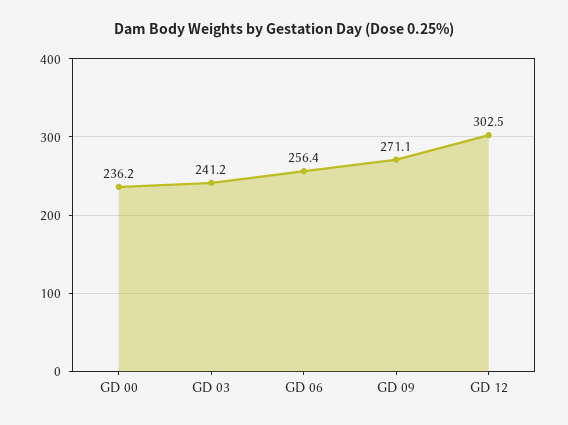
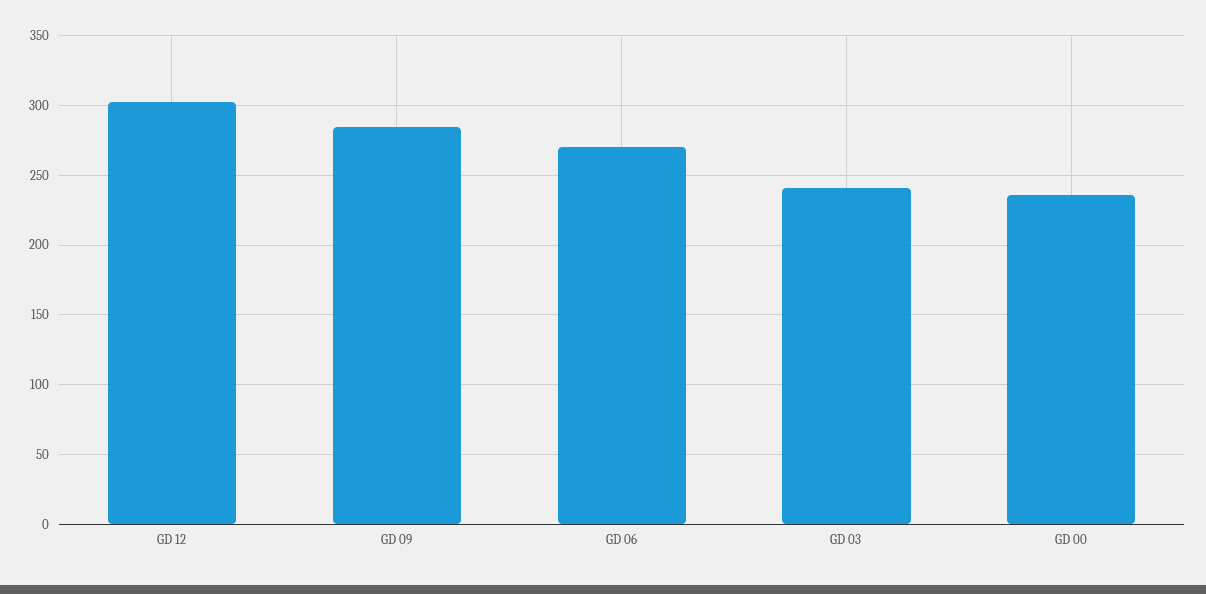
GD 06: 256.4 -> 270
GD 09: 271.1 -> 285

